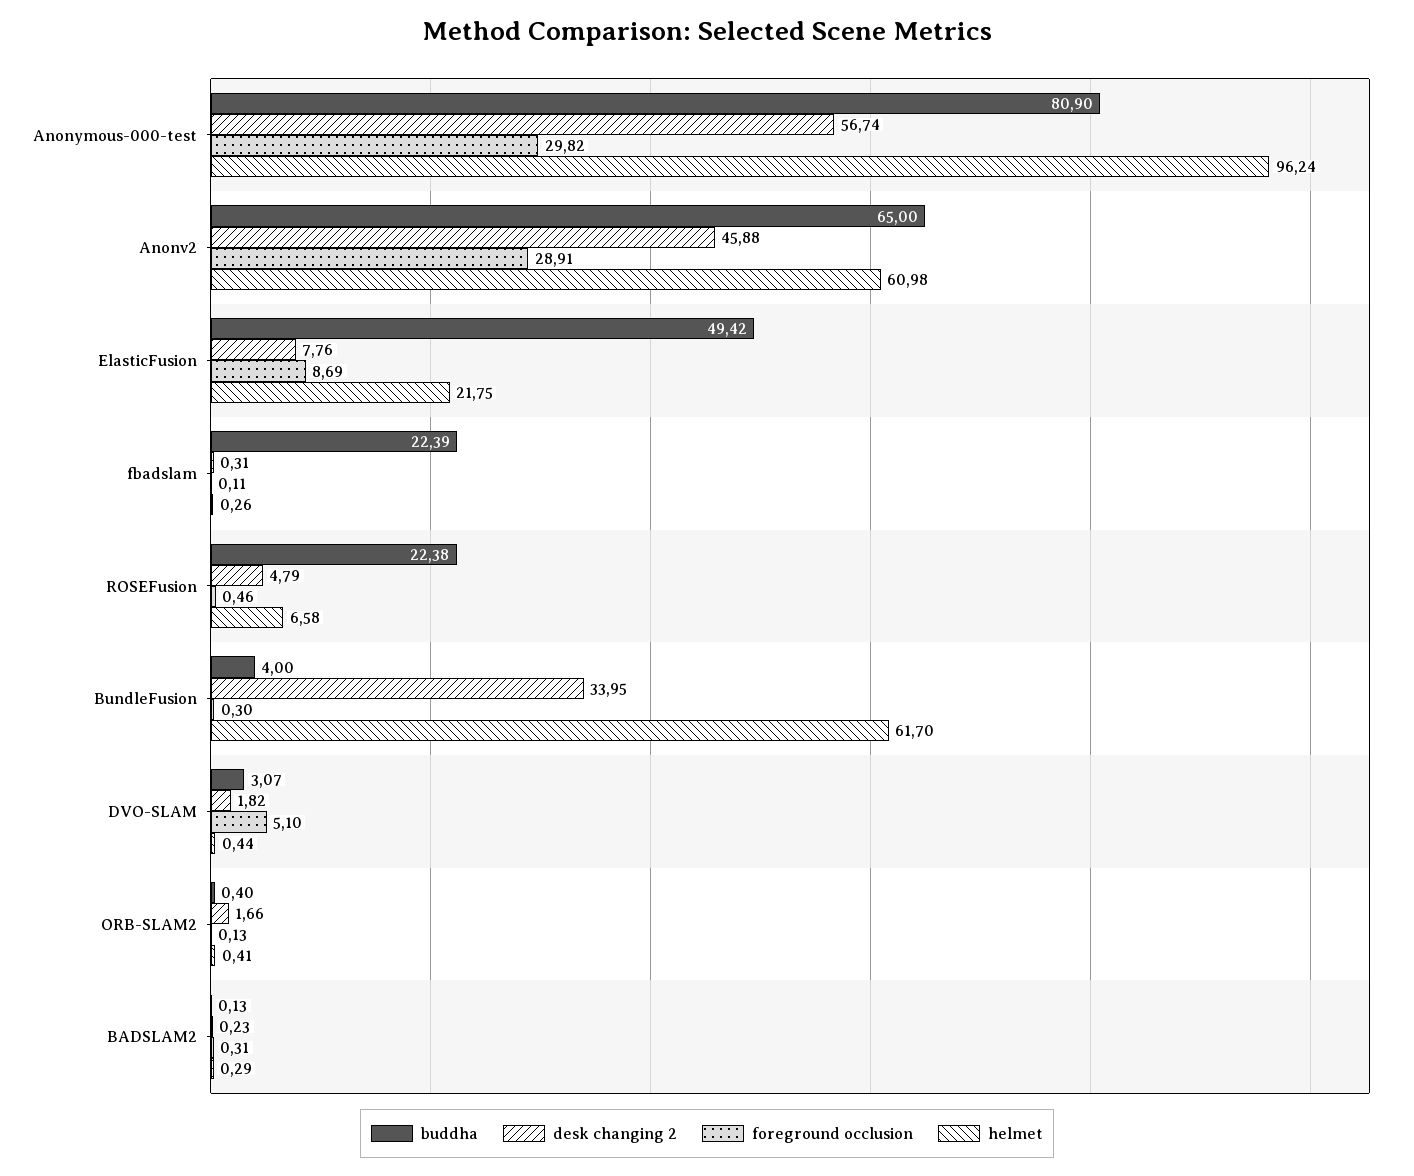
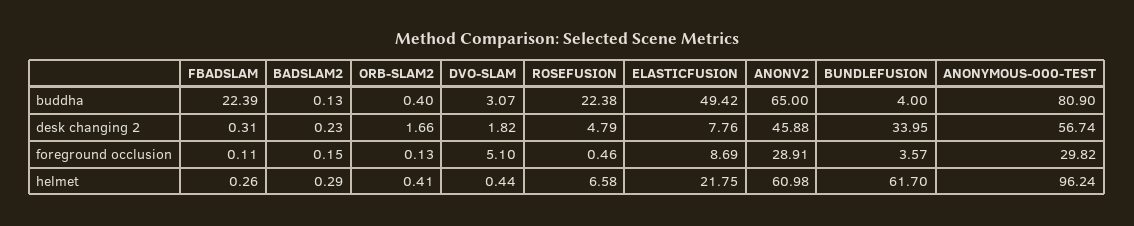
foreground occlusion, BundleFusion: 0.3 -> 3.57
foreground occlusion, BADSLAM2: 0.31 -> 0.15

